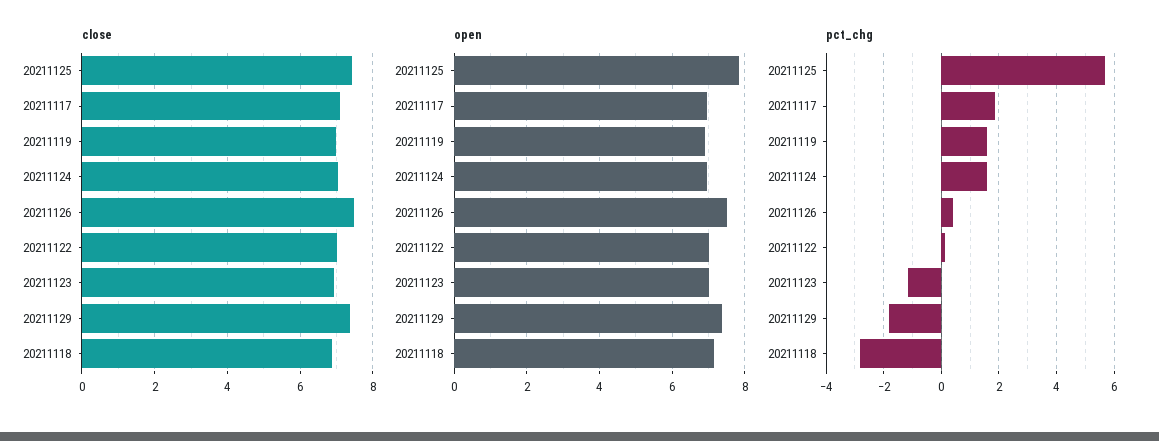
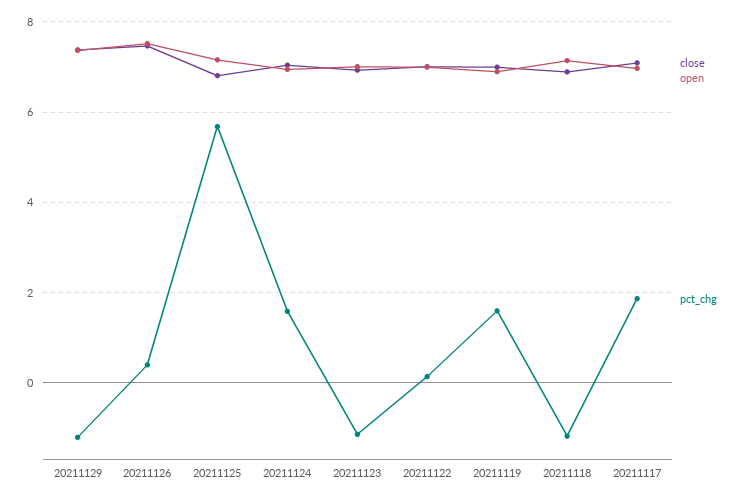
close, 20211125: 7.4 -> 6.8
open, 20211125: 7.8 -> 7.2
pct_chg, 20211129: -1.75 -> -1.2
pct_chg, 20211118: -2.75 -> -1.2

